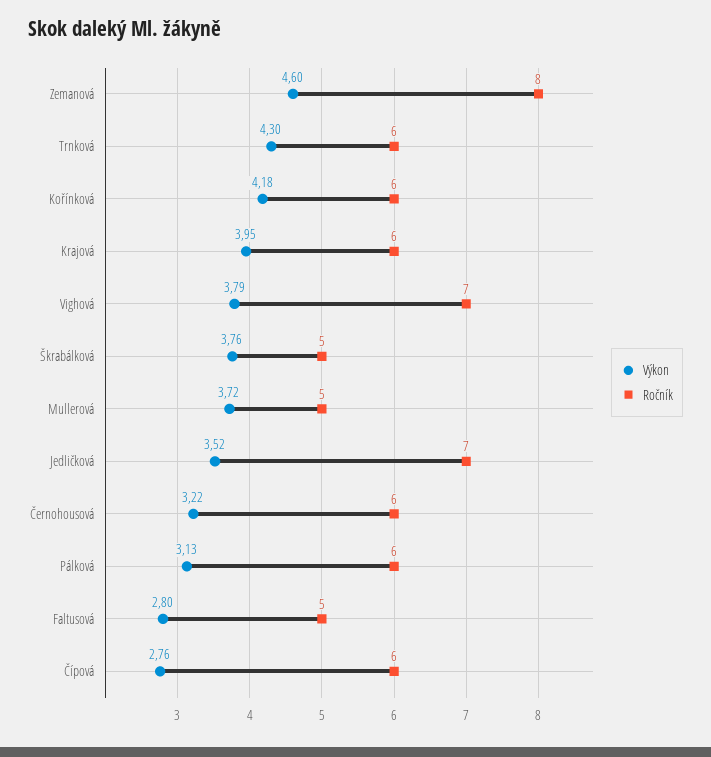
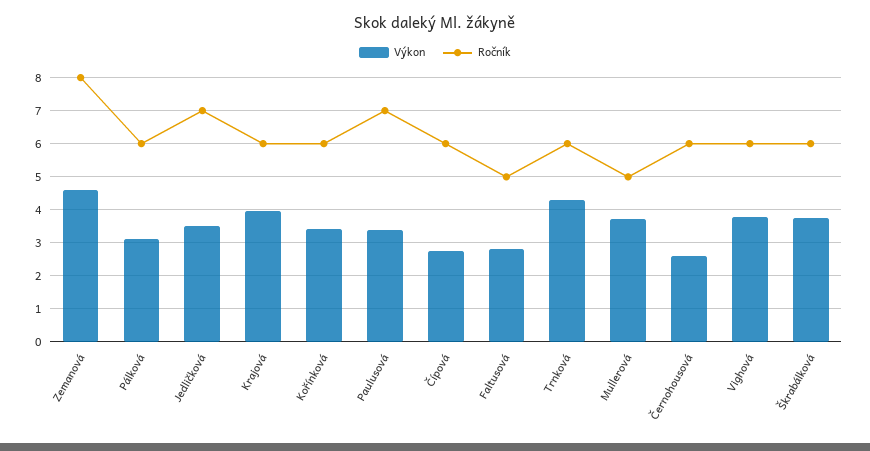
Výkon, Kořínková: 4.18 -> 3.4
Ročník, Vighová: 7 -> 6
Ročník, Škrabálková: 5 -> 6
Výkon, Černohousová: 3.22 -> 2.6
Výkon, Paulusová: none -> 3.4
Ročník, Paulusová: none -> 7

